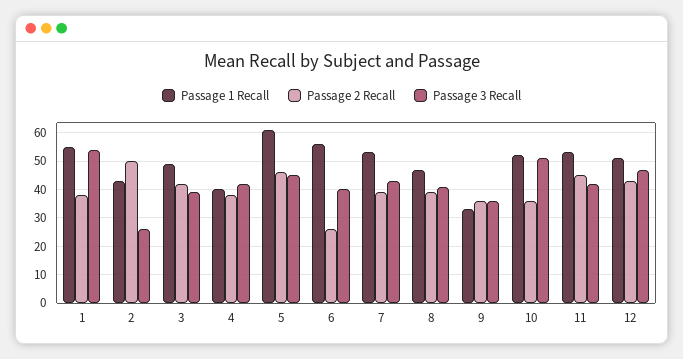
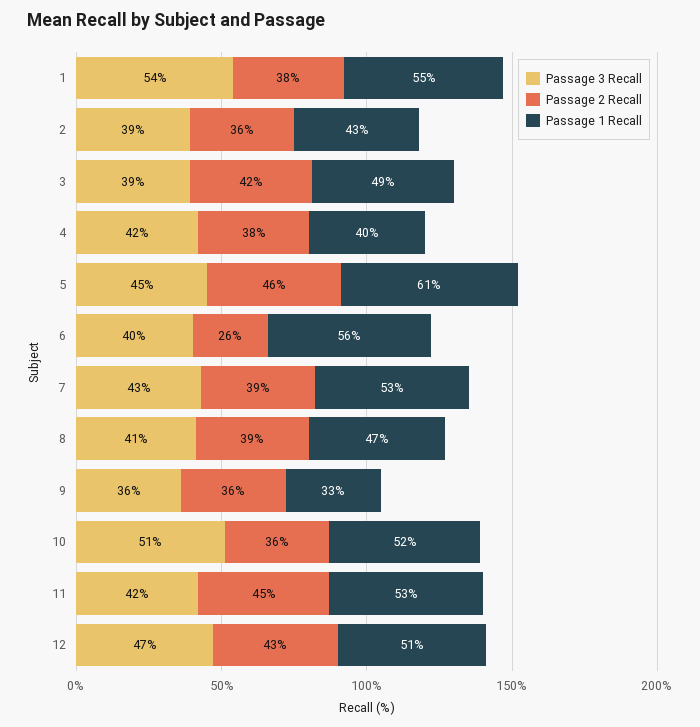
Passage 2 Recall, 2: 50 -> 36
Passage 3 Recall, 2: 25 -> 39

